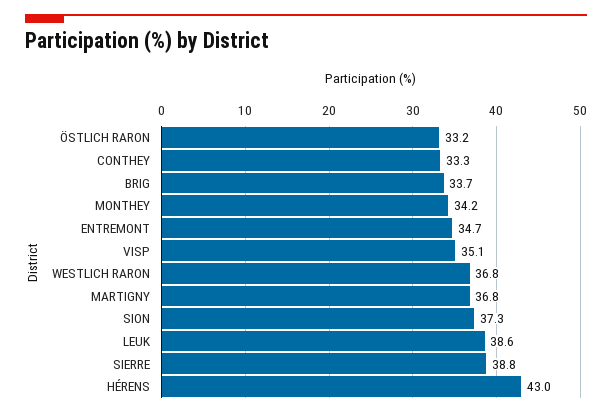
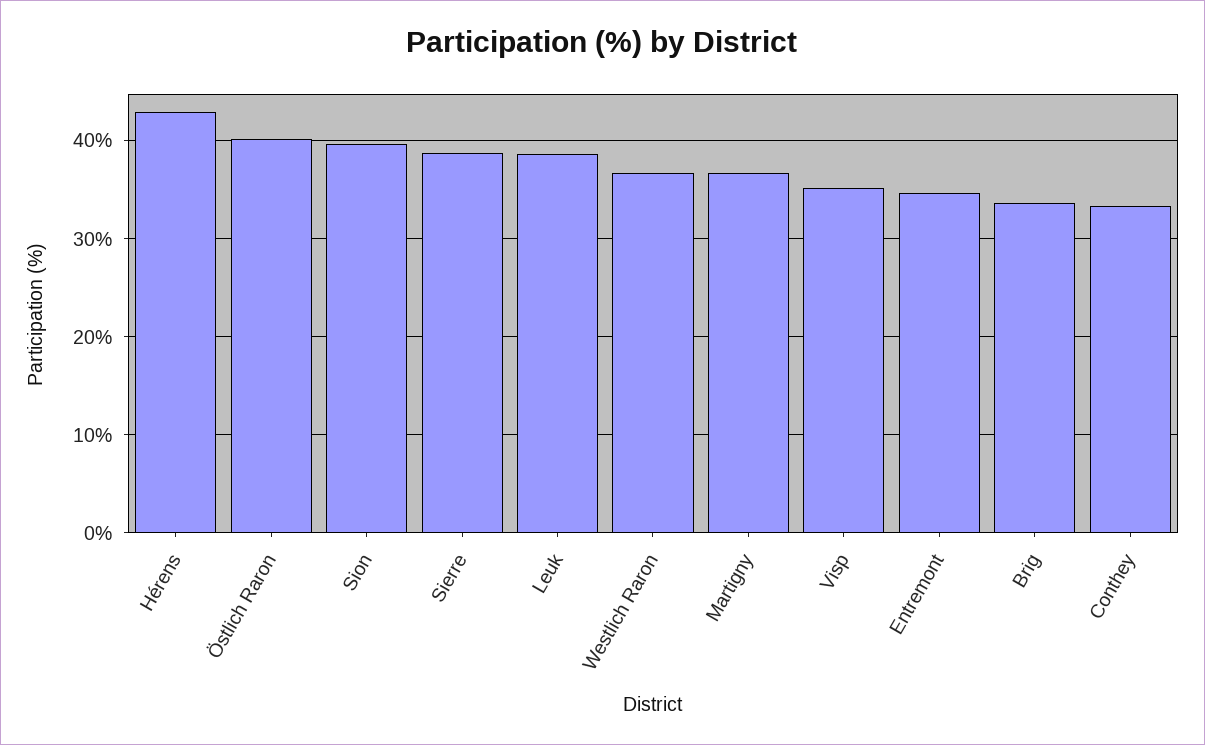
ÖSTLICH RARON: 33.2 -> 40
MONTHEY: 34.2 -> none
SION: 37.3 -> 40

